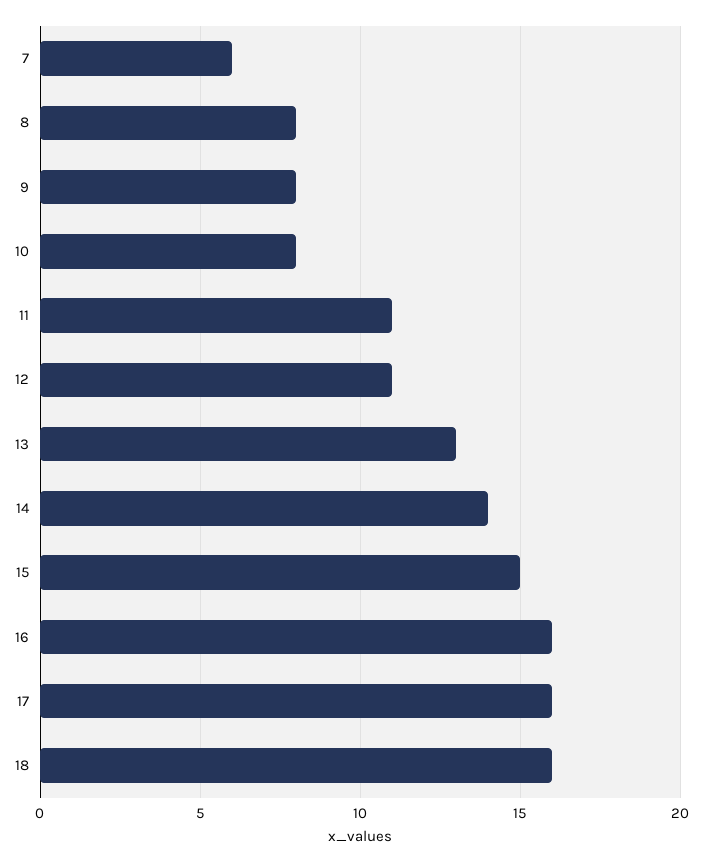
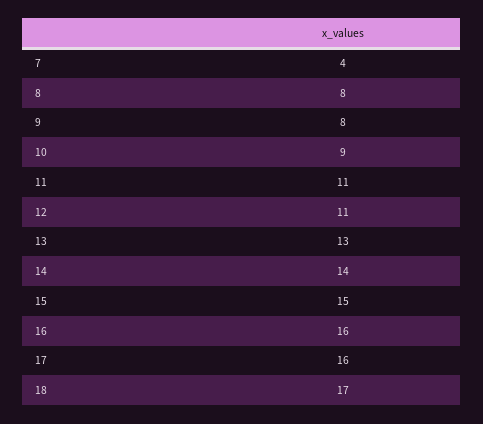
7: 6 -> 4
10: 8 -> 9
18: 16 -> 17

